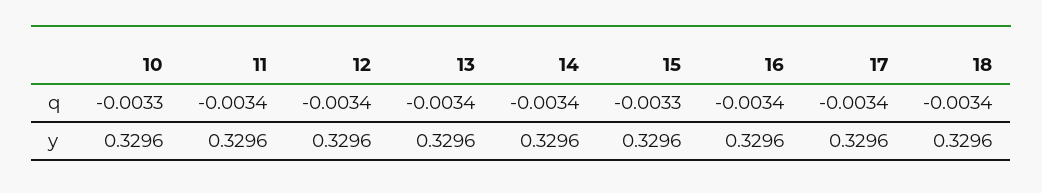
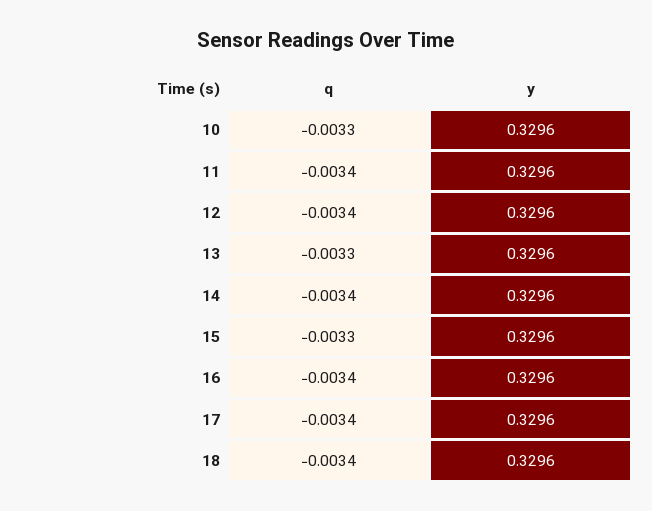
13, q: -0.0034 -> -0.0033

